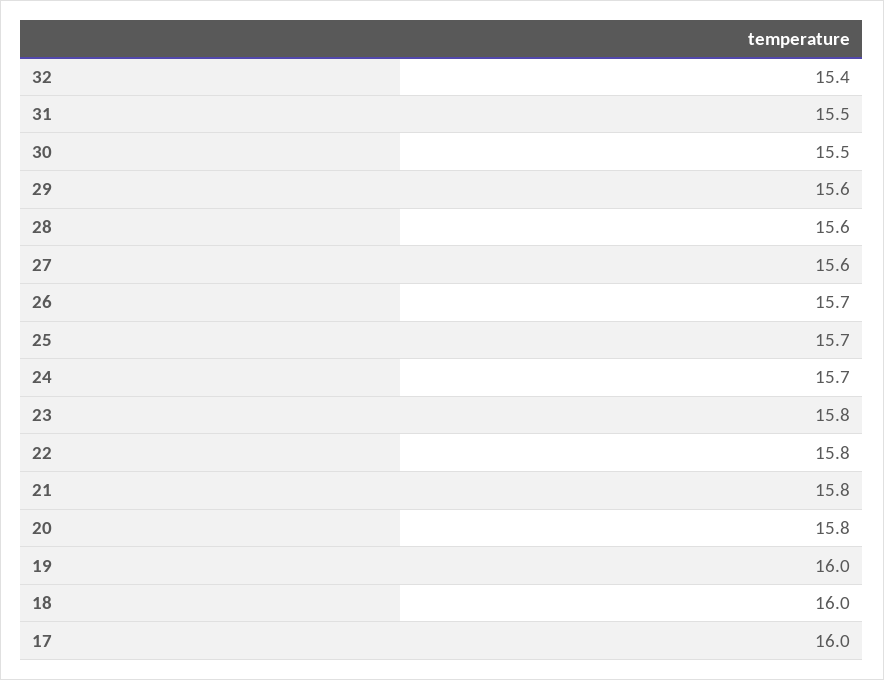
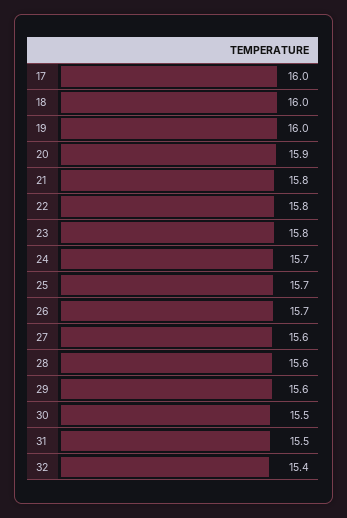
20: 15.8 -> 15.9

